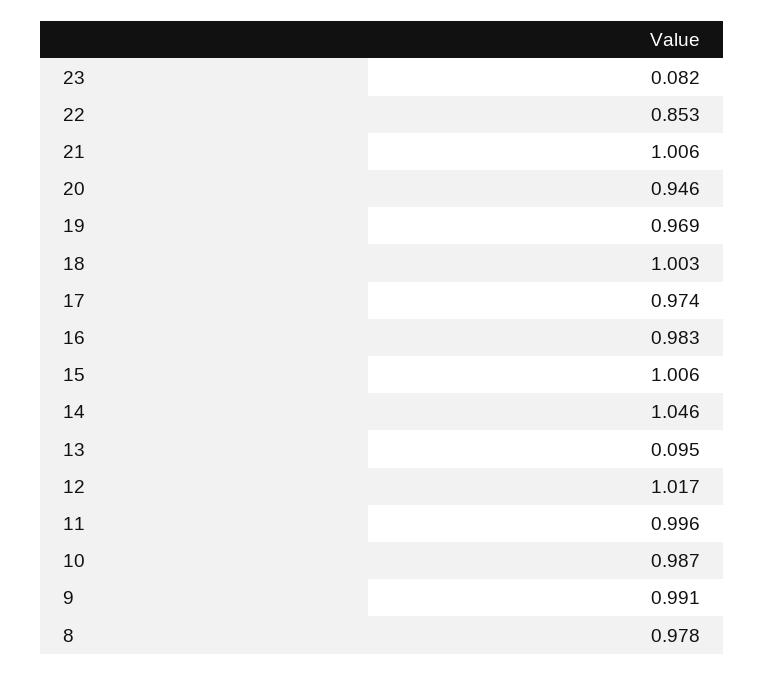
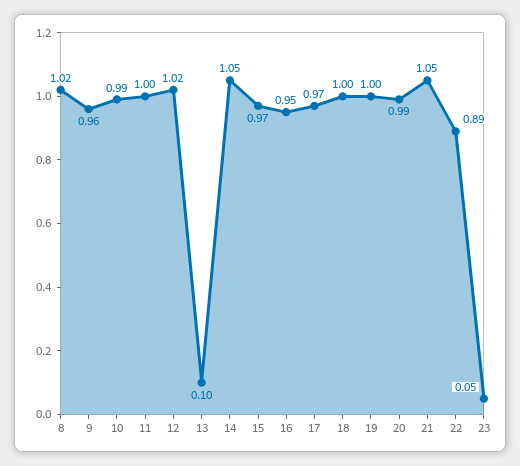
23: 0.082 -> 0.05
22: 0.853 -> 0.89
21: 1.006 -> 1.05
20: 0.946 -> 0.99
19: 0.969 -> 1
16: 0.983 -> 0.95
15: 1.006 -> 0.97
9: 0.991 -> 0.96
8: 0.978 -> 1.02

